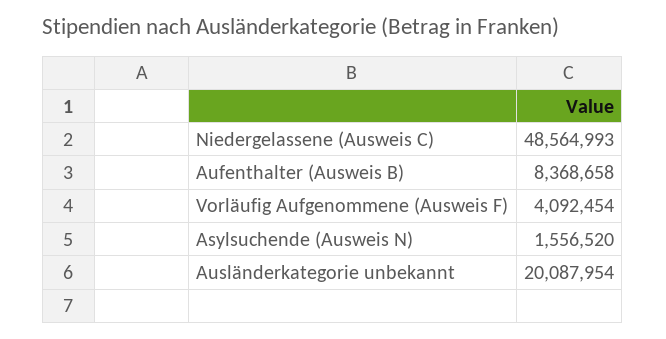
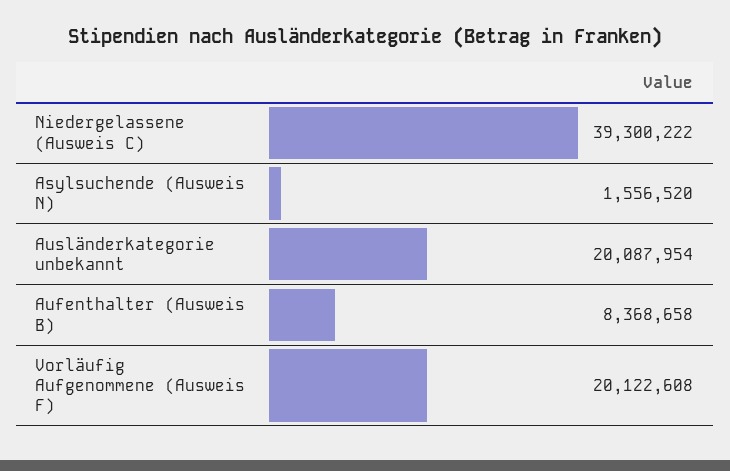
Niedergelassene (Ausweis C): 48564993 -> 39300222
Vorläufig Aufgenommene (Ausweis F): 4092454 -> 20122608

